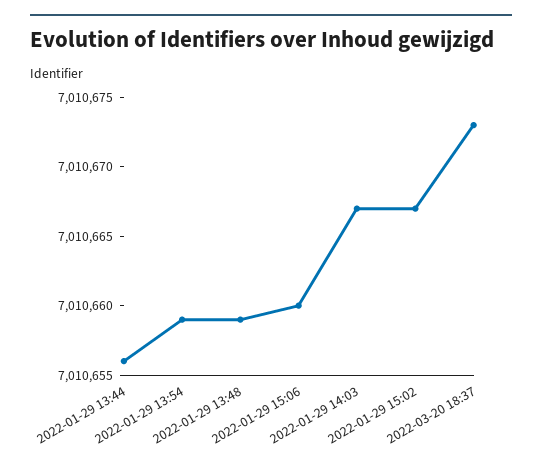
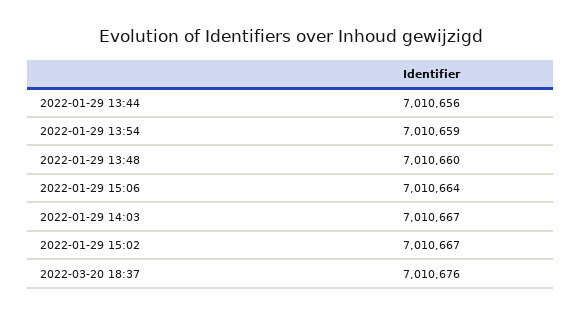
2022-01-29 13:48: 7010659 -> 7010660
2022-01-29 15:06: 7010660 -> 7010664
2022-03-20 18:37: 7010673 -> 7010676

